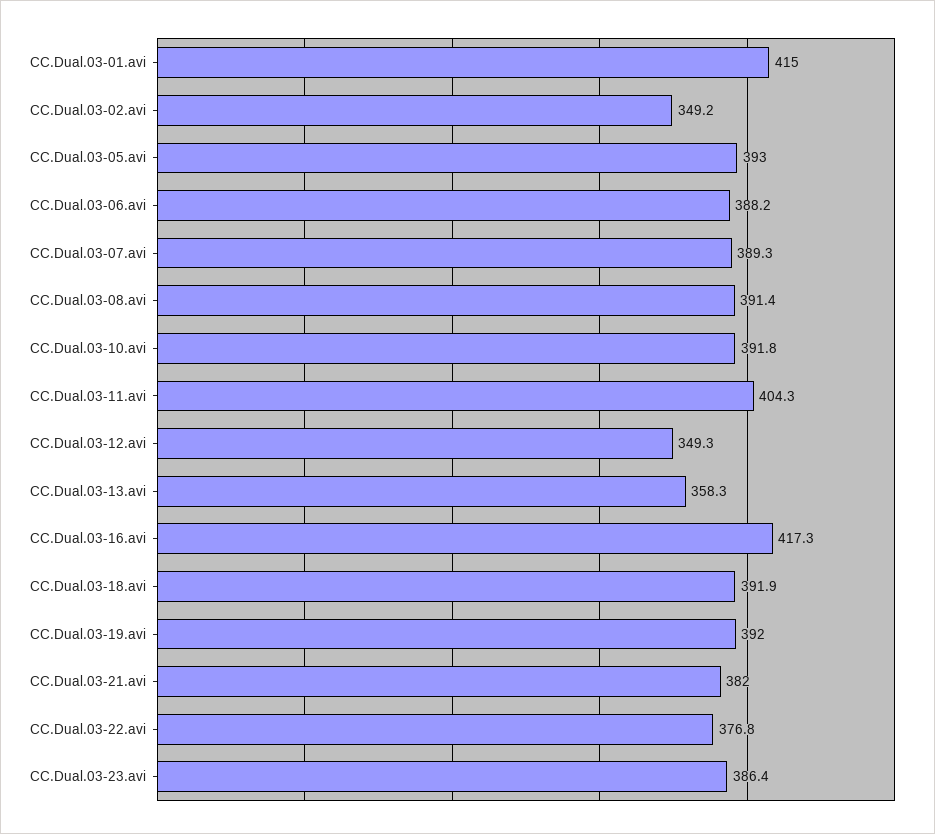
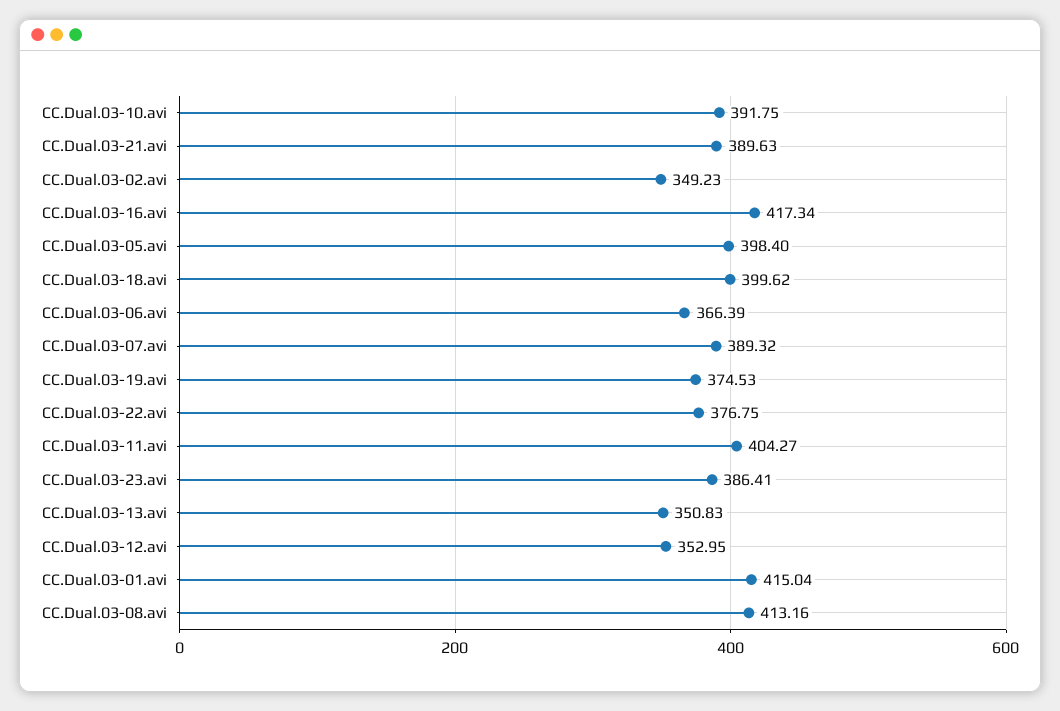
CC.Dual.03-05.avi: 393 -> 398.4
CC.Dual.03-06.avi: 388.2 -> 366.39
CC.Dual.03-08.avi: 391.4 -> 413.16
CC.Dual.03-12.avi: 349.3 -> 352.95
CC.Dual.03-13.avi: 358.3 -> 350.83
CC.Dual.03-18.avi: 391.9 -> 399.62
CC.Dual.03-19.avi: 392 -> 374.53
CC.Dual.03-21.avi: 382 -> 389.63

